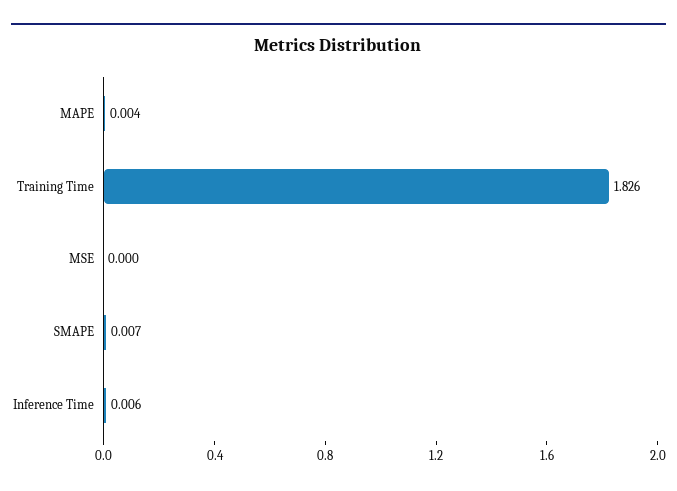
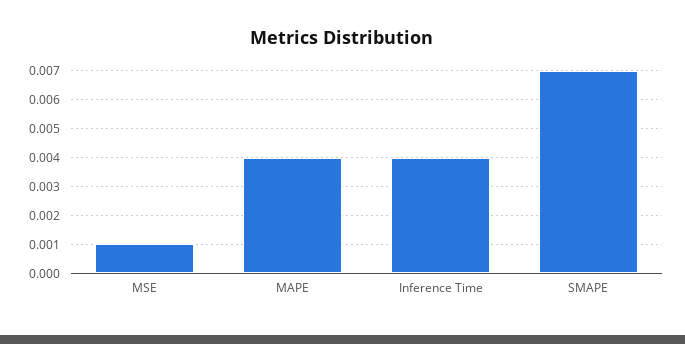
Training Time: 1.826 -> none
MSE: 0 -> 0.001
Inference Time: 0.006 -> 0.004

